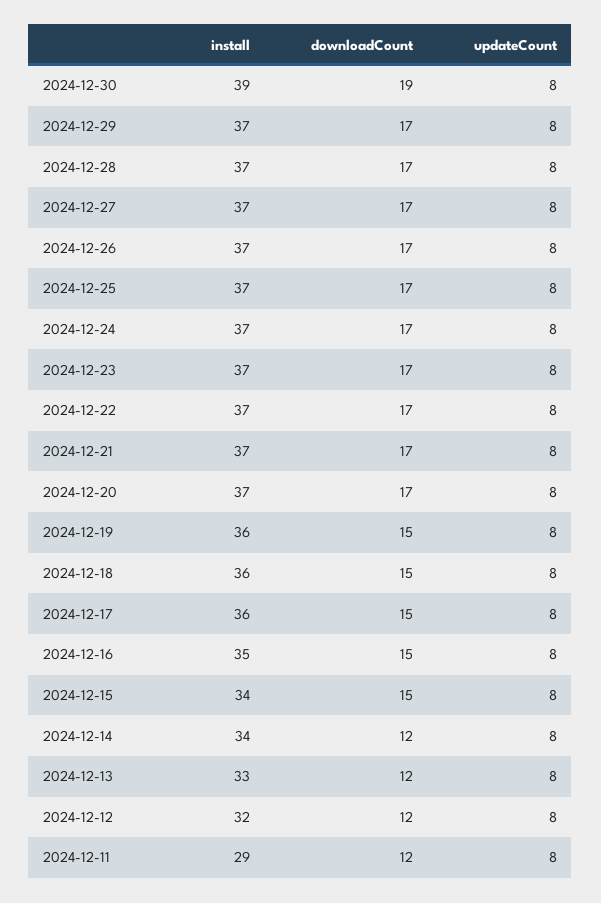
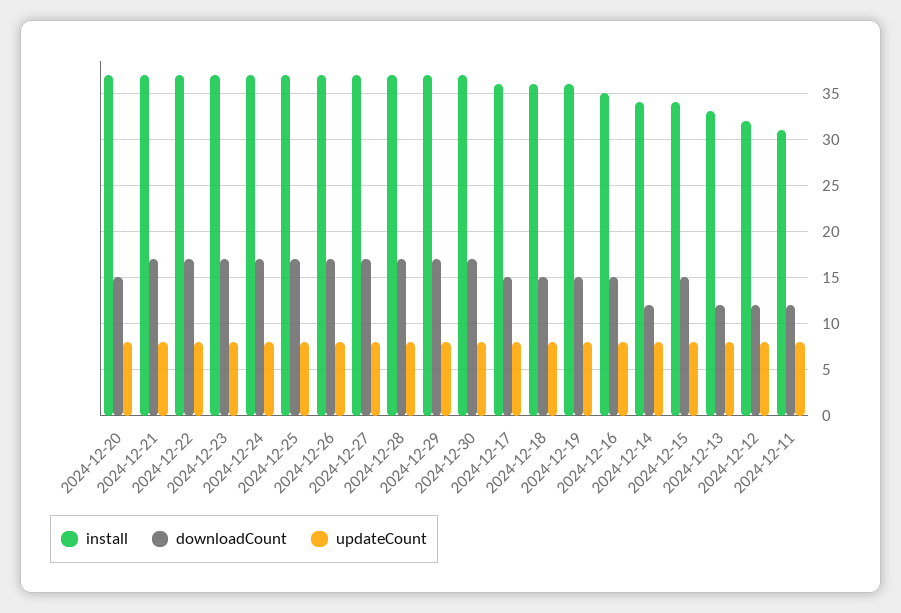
install, 2024-12-30: 39 -> 37
downloadCount, 2024-12-30: 19 -> 17
downloadCount, 2024-12-20: 17 -> 15
install, 2024-12-11: 29 -> 31

